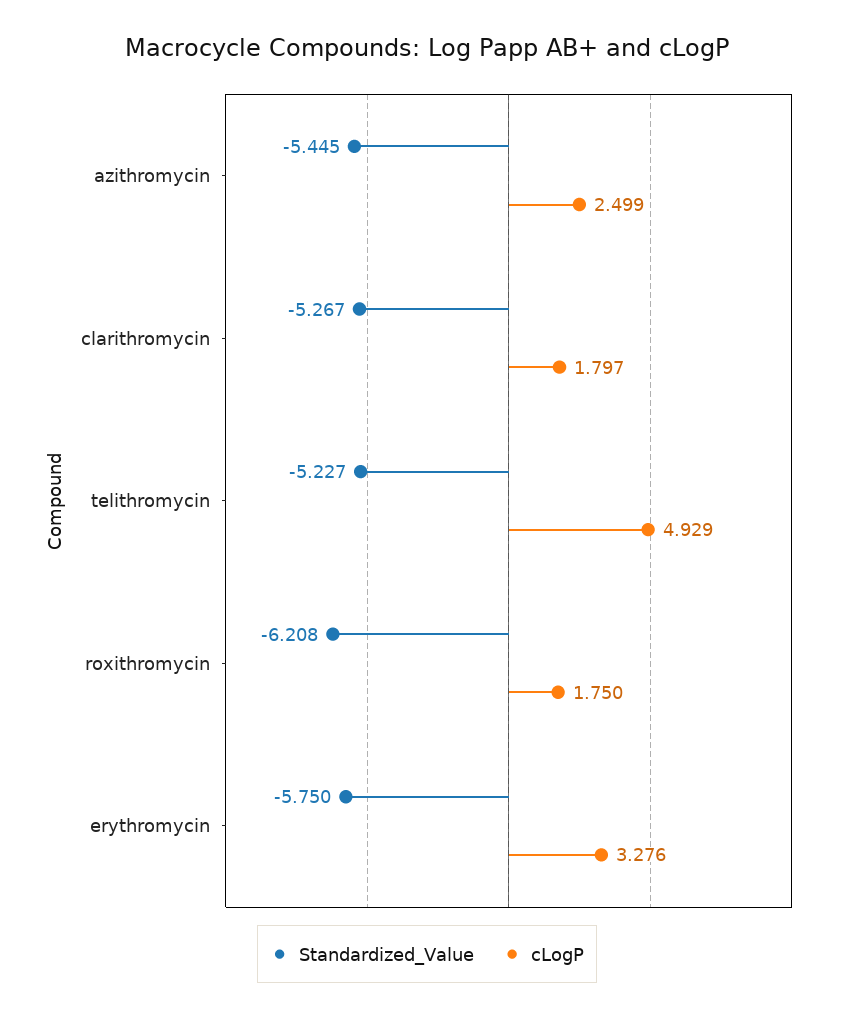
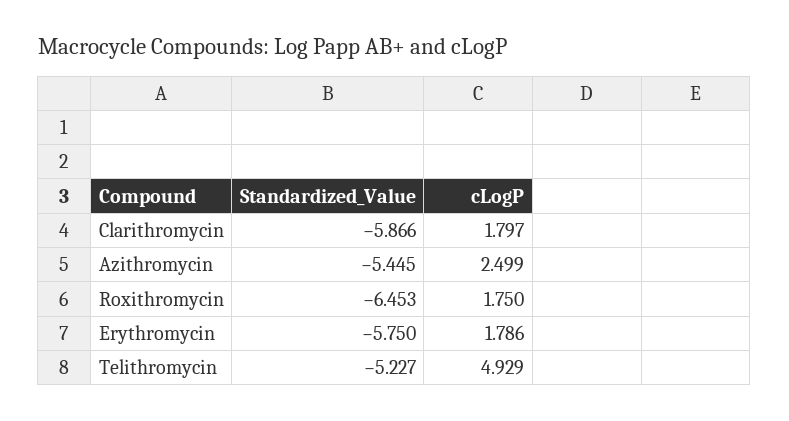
Standardized_Value, clarithromycin: -5.267 -> -5.866
Standardized_Value, roxithromycin: -6.208 -> -6.453
cLogP, erythromycin: 3.276 -> 1.786

